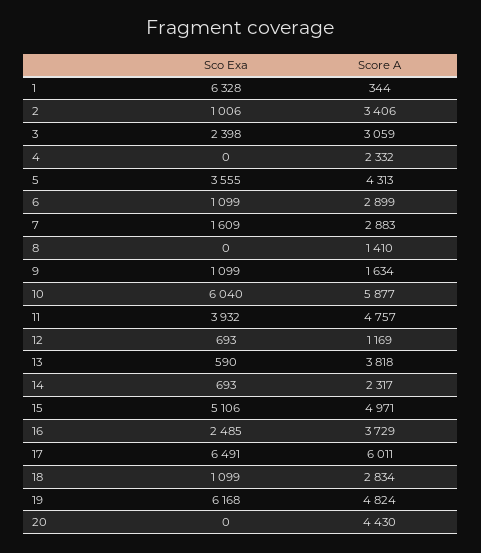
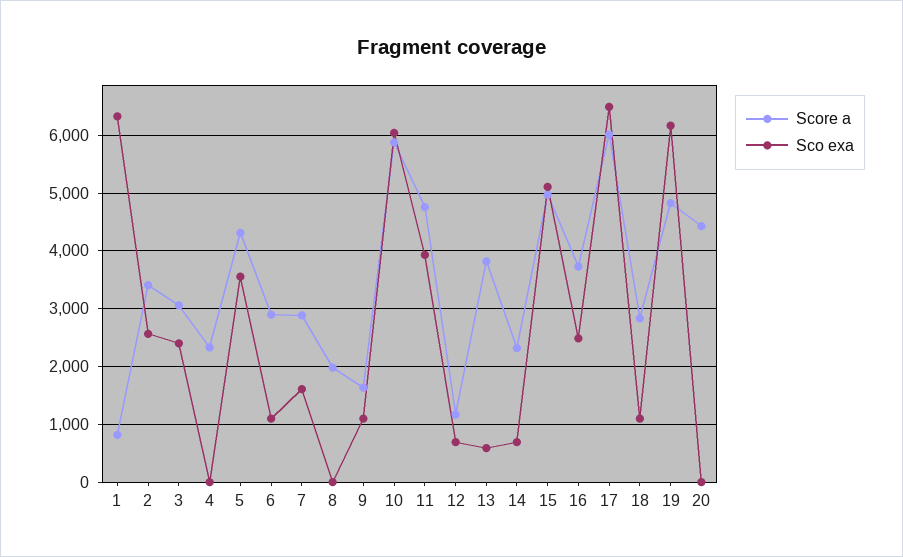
Score A, 1: 344 -> 800
Sco Exa, 2: 1006 -> 2600
Score A, 8: 1410 -> 2000

